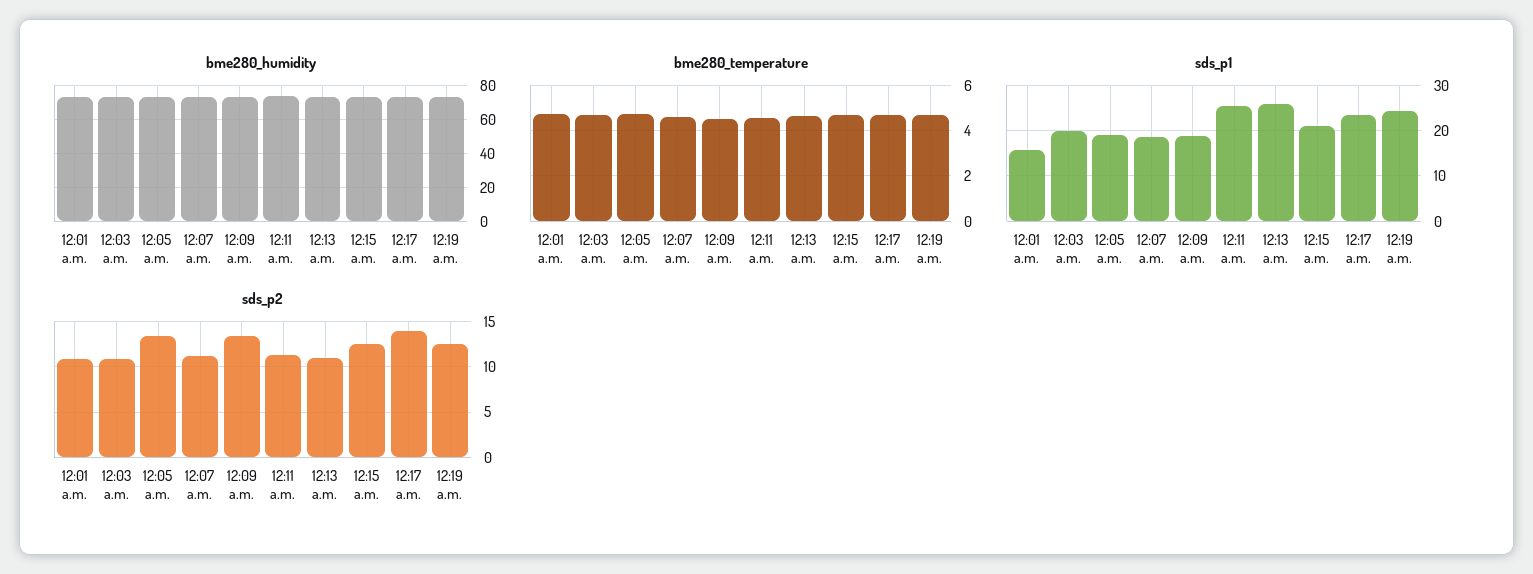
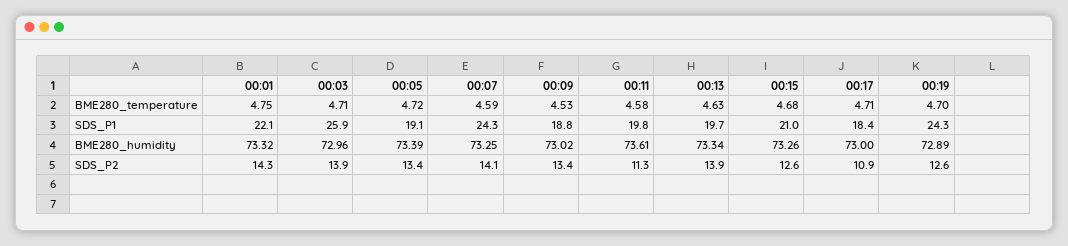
sds_p1, 12:01 a.m.: 16 -> 22.1
sds_p1, 12:03 a.m.: 20 -> 25.9
sds_p1, 12:07 a.m.: 18 -> 24.3
sds_p1, 12:11 a.m.: 26 -> 19.8
sds_p1, 12:13 a.m.: 26 -> 19.7
sds_p1, 12:17 a.m.: 24 -> 18.4
sds_p2, 12:01 a.m.: 11 -> 14.3
sds_p2, 12:03 a.m.: 11 -> 13.9
sds_p2, 12:07 a.m.: 11 -> 14.1
sds_p2, 12:13 a.m.: 11 -> 13.9
sds_p2, 12:17 a.m.: 14 -> 10.9

